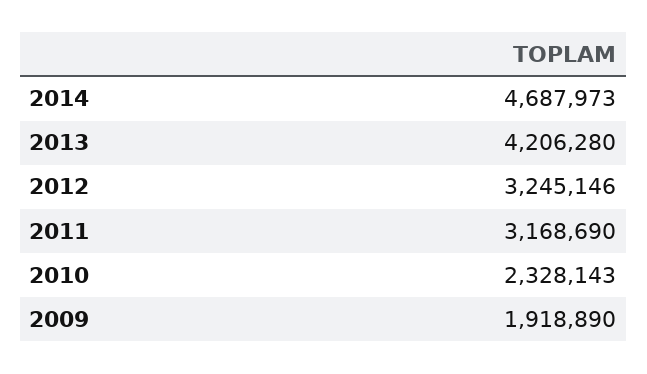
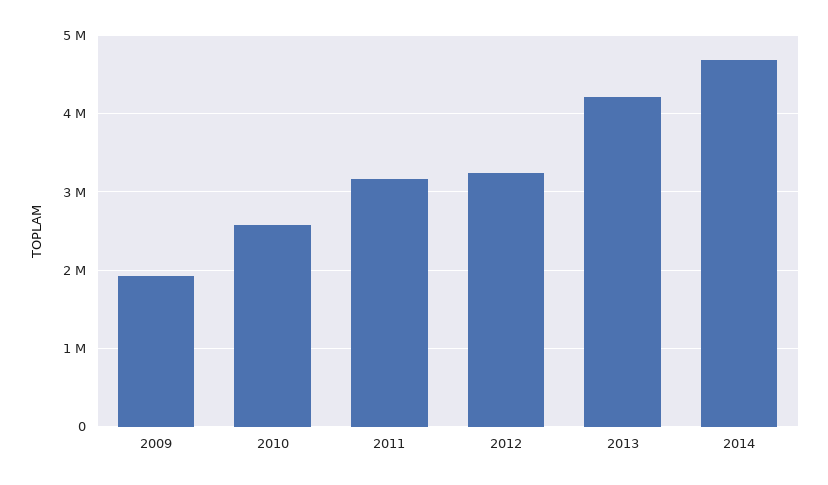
2010: 2328143 -> 2600000

